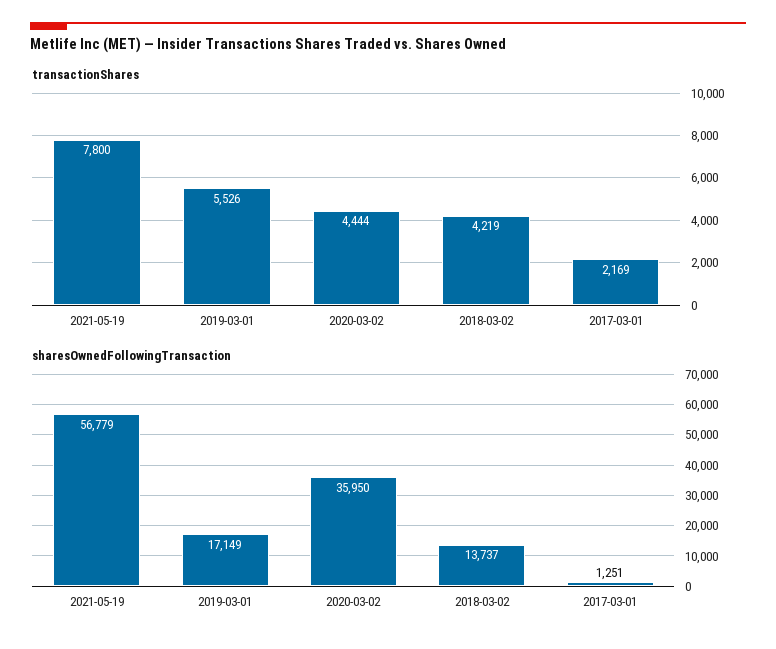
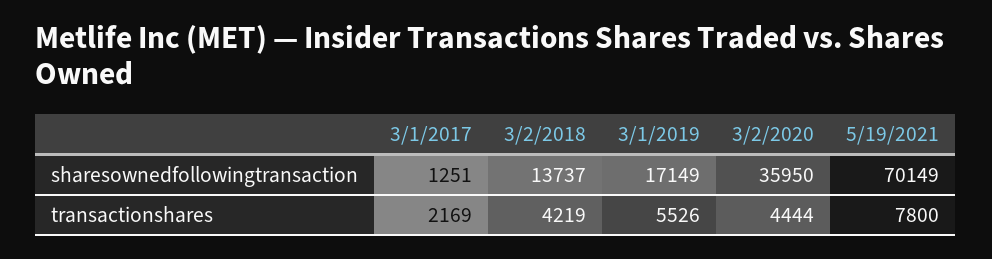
sharesOwnedFollowingTransaction, 2021-05-19: 56779 -> 70149

